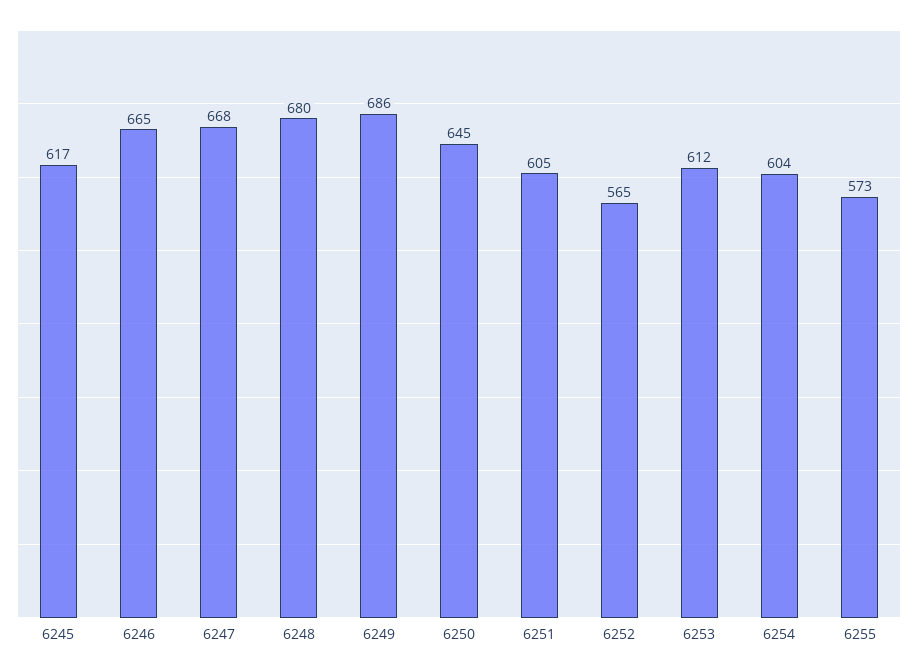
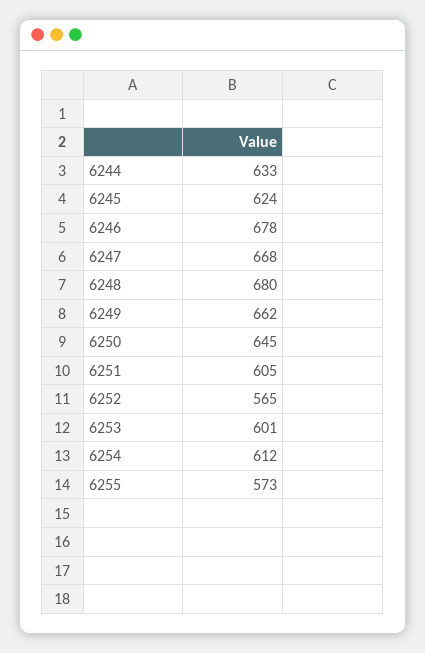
6245: 617 -> 624
6246: 665 -> 678
6249: 686 -> 662
6253: 612 -> 601
6254: 604 -> 612
6244: none -> 633

